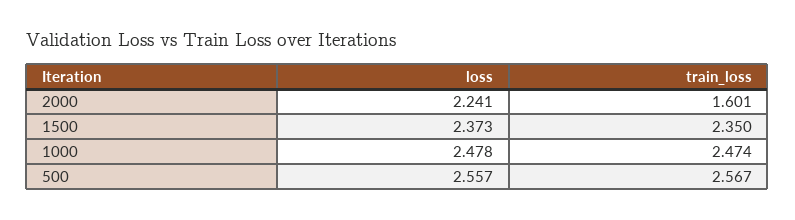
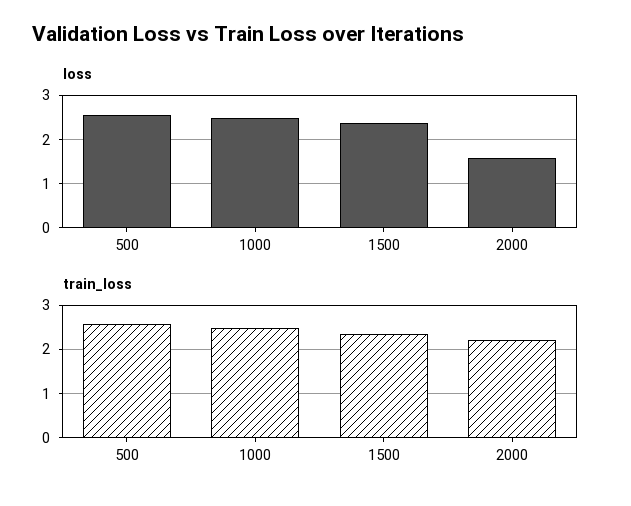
loss, 2000: 2.241 -> 1.6
train_loss, 2000: 1.601 -> 2.2

